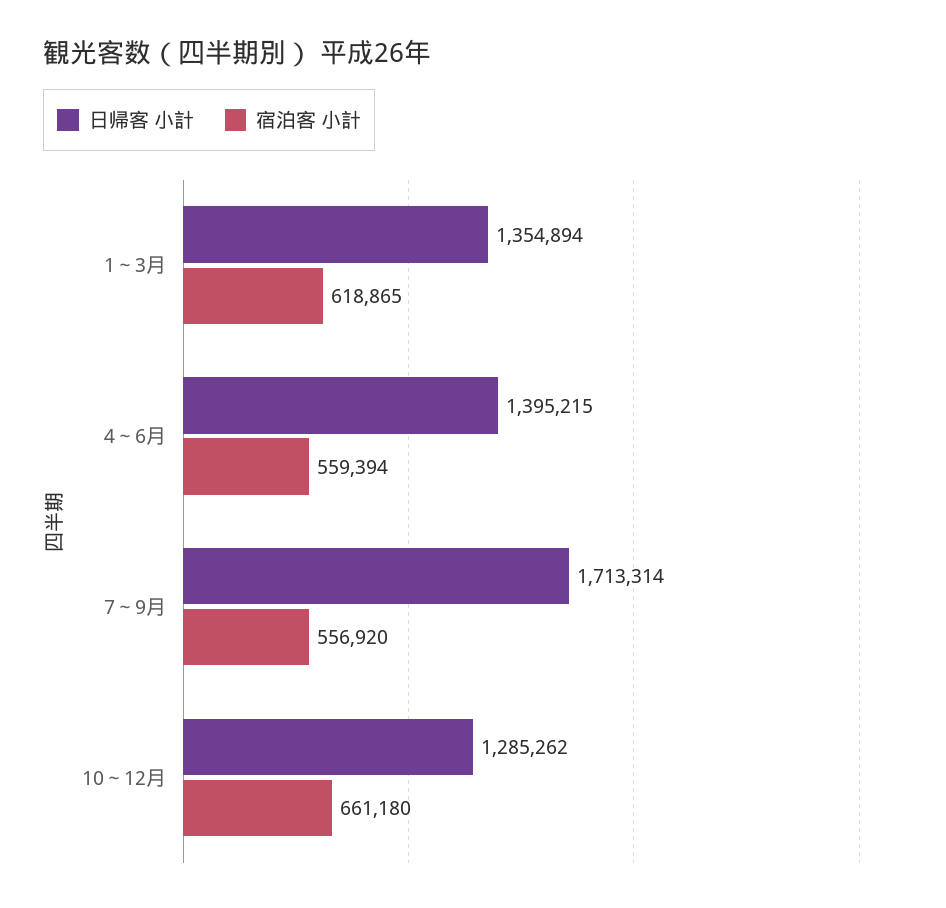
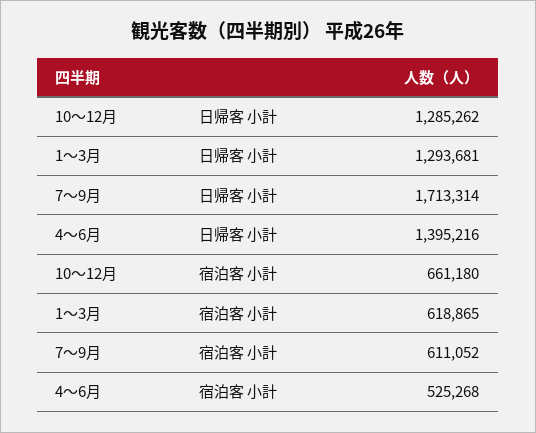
日帰客 小計, 1～3月: 1354894 -> 1293681
日帰客 小計, 4～6月: 1395215 -> 1395216
宿泊客 小計, 4～6月: 559394 -> 525268
宿泊客 小計, 7～9月: 556920 -> 611052

